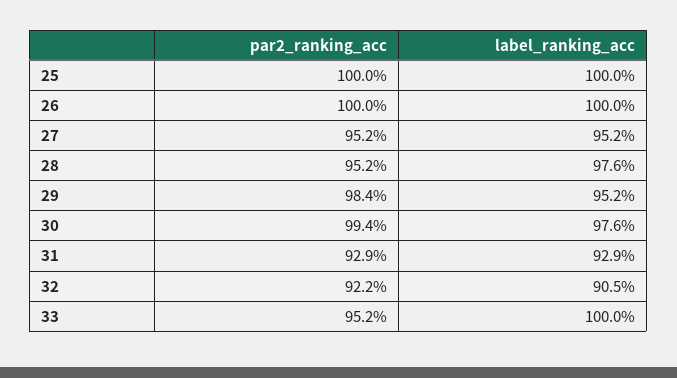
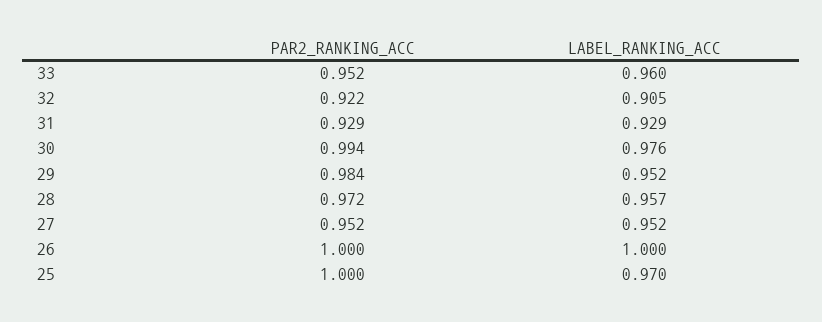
label_ranking_acc, 25: 1 -> 0.97
par2_ranking_acc, 28: 0.952 -> 0.972
label_ranking_acc, 28: 0.976 -> 0.957
label_ranking_acc, 33: 1 -> 0.96

